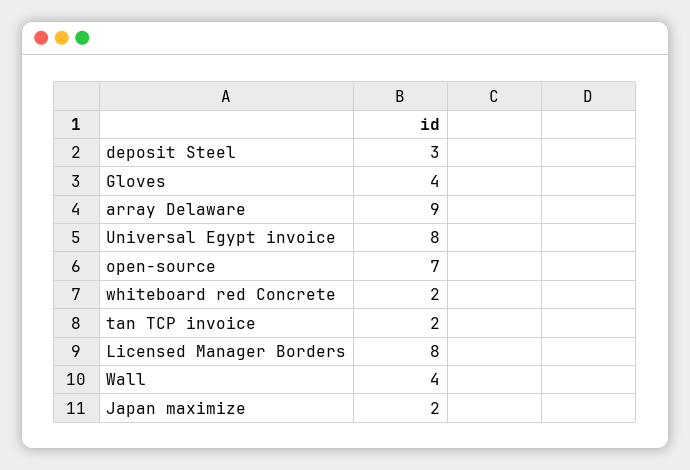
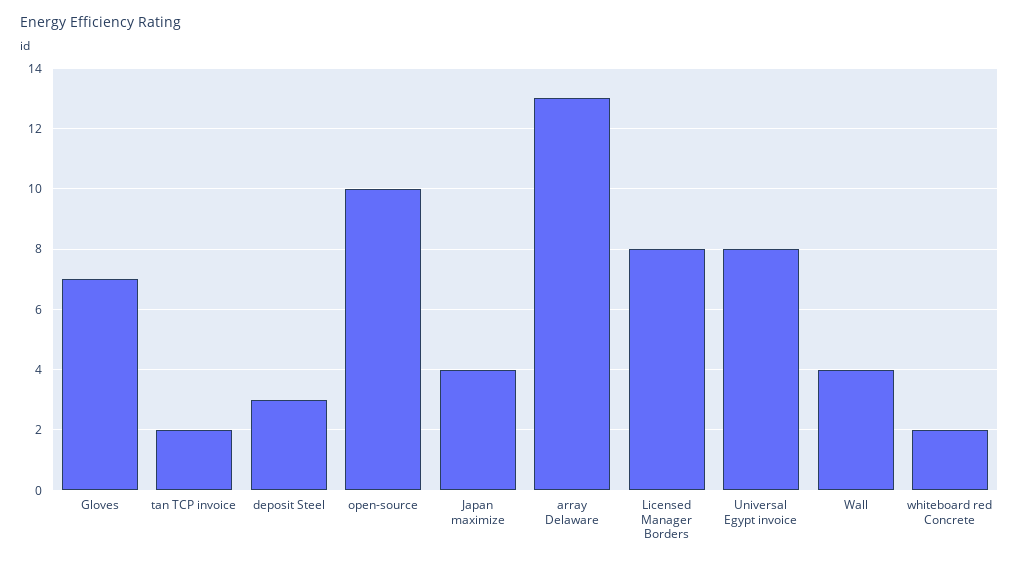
Gloves: 4 -> 7
array Delaware: 9 -> 13
open-source: 7 -> 10
Japan maximize: 2 -> 4

